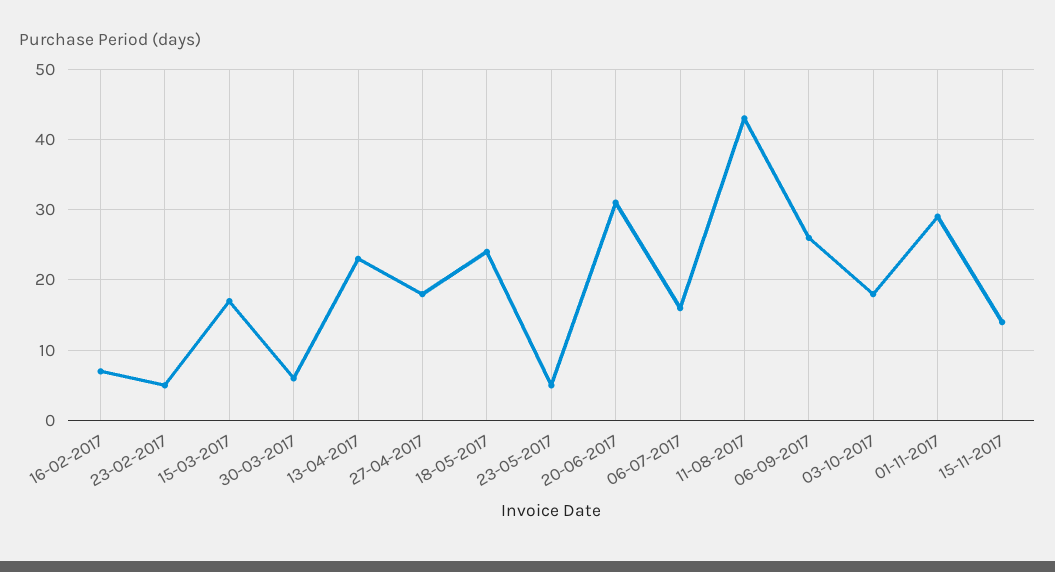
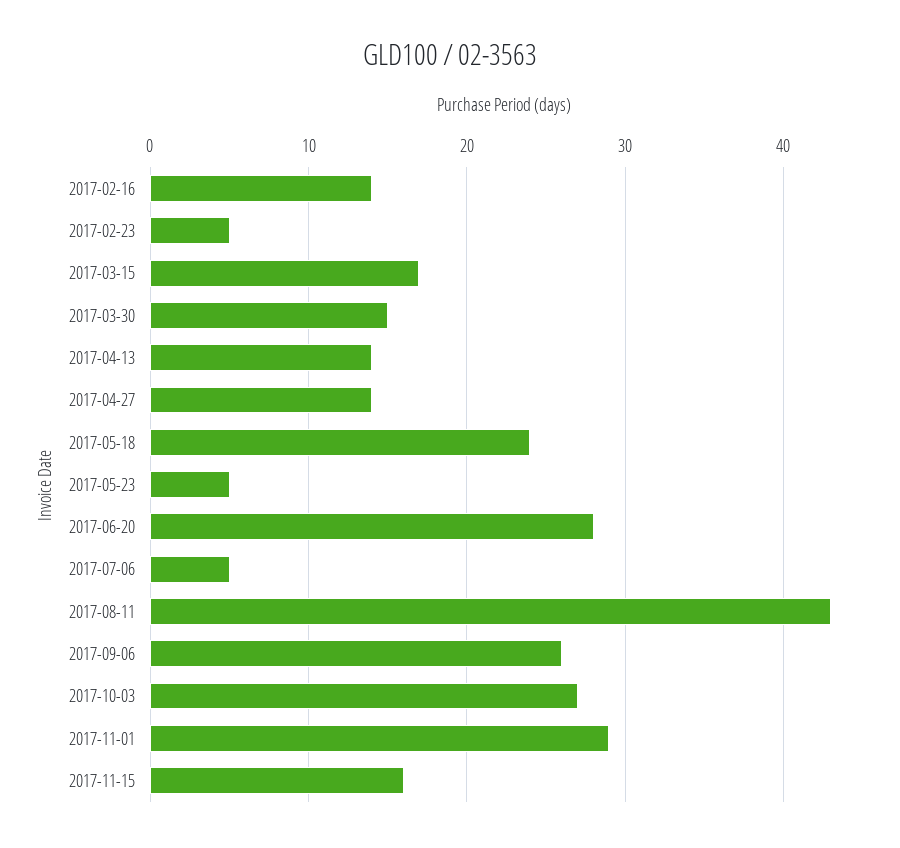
16-02-2017: 7 -> 14
30-03-2017: 6 -> 15
13-04-2017: 23 -> 14
27-04-2017: 18 -> 14
20-06-2017: 31 -> 28
06-07-2017: 16 -> 5
03-10-2017: 18 -> 27
15-11-2017: 14 -> 16

